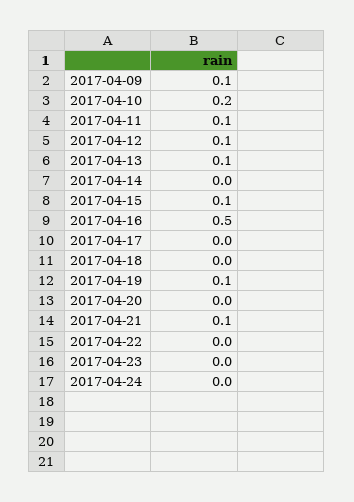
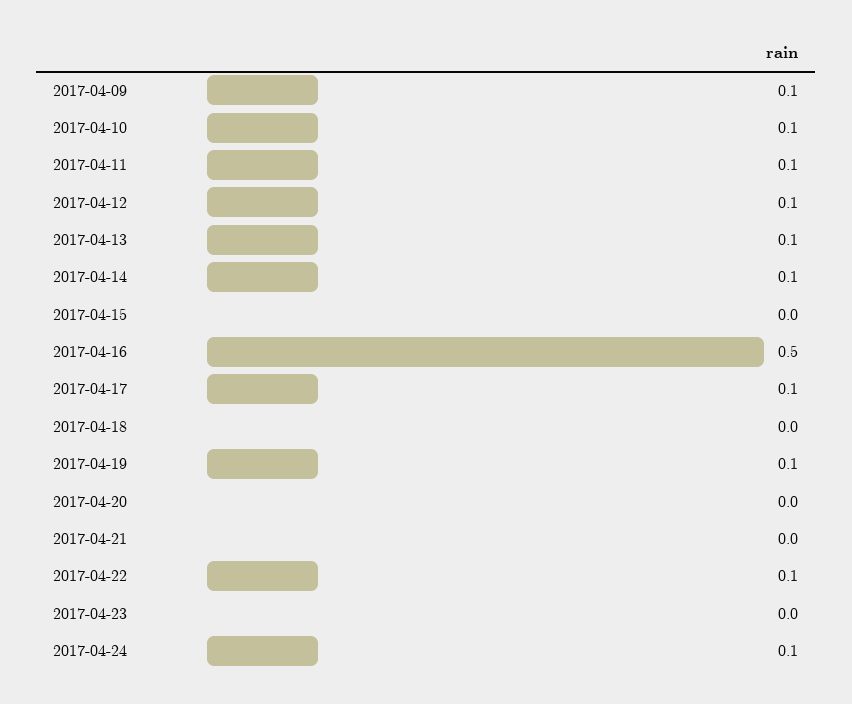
2017-04-10: 0.2 -> 0.1
2017-04-14: 0 -> 0.1
2017-04-15: 0.1 -> 0
2017-04-17: 0 -> 0.1
2017-04-21: 0.1 -> 0
2017-04-22: 0 -> 0.1
2017-04-24: 0 -> 0.1

